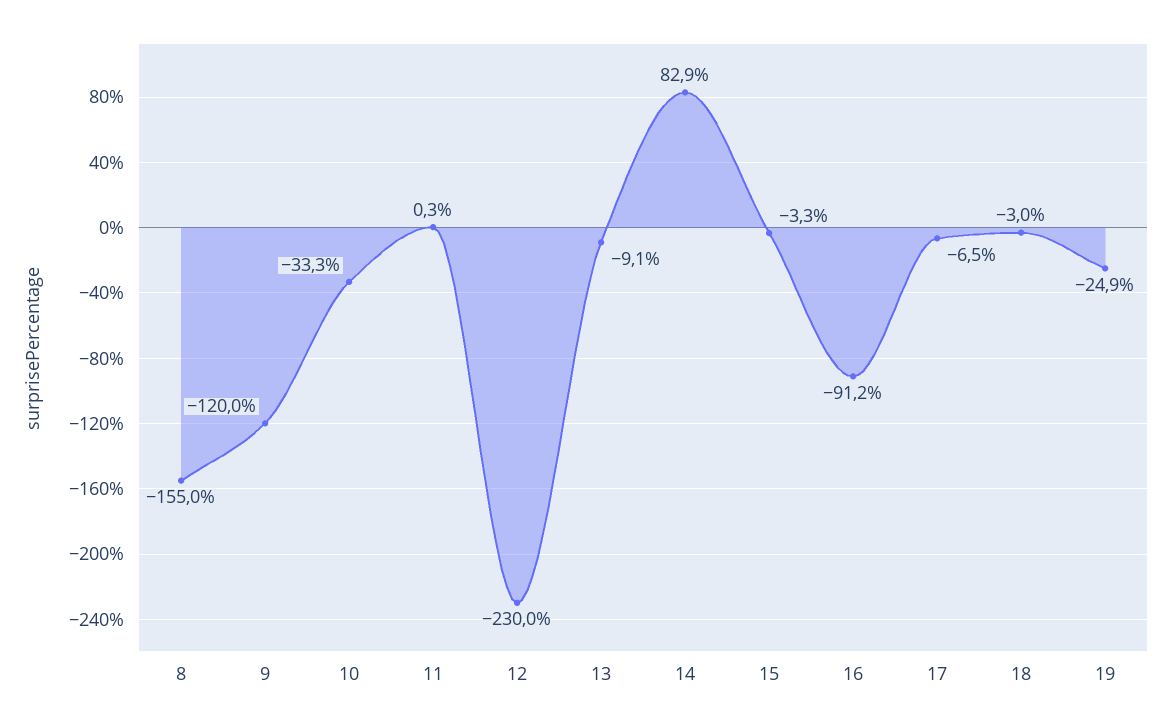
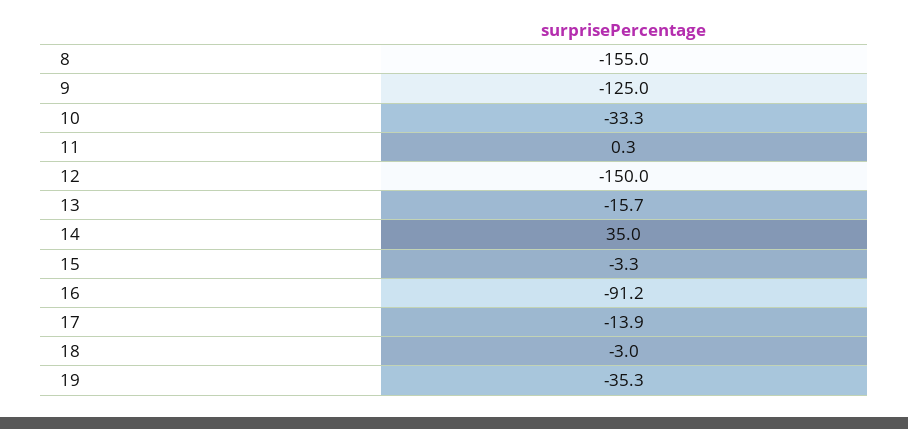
9: -120 -> -125
12: -230 -> -150
13: -9.1 -> -15.7
14: 82.9 -> 35
17: -6.5 -> -13.9
19: -24.9 -> -35.3

